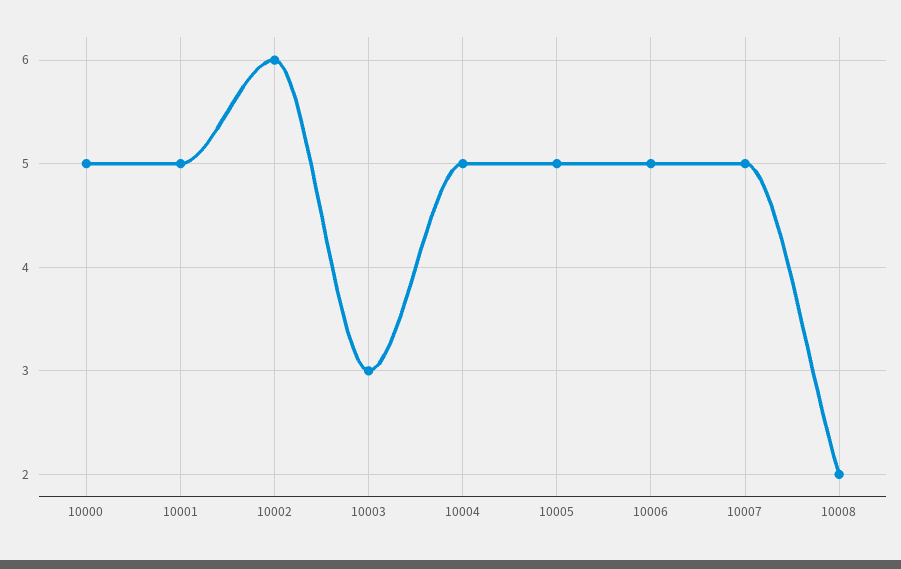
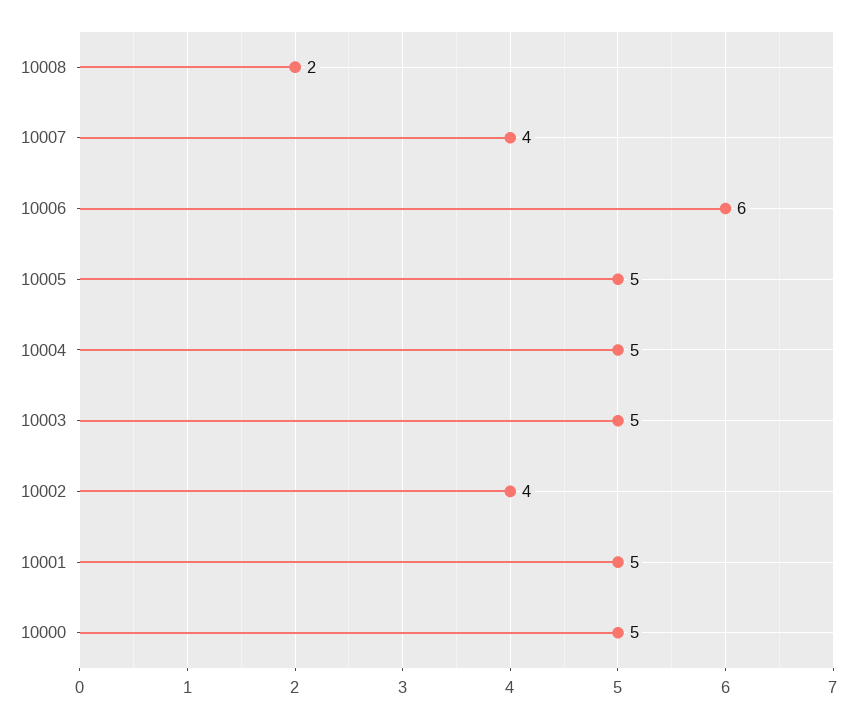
10002: 6 -> 4
10003: 3 -> 5
10006: 5 -> 6
10007: 5 -> 4

